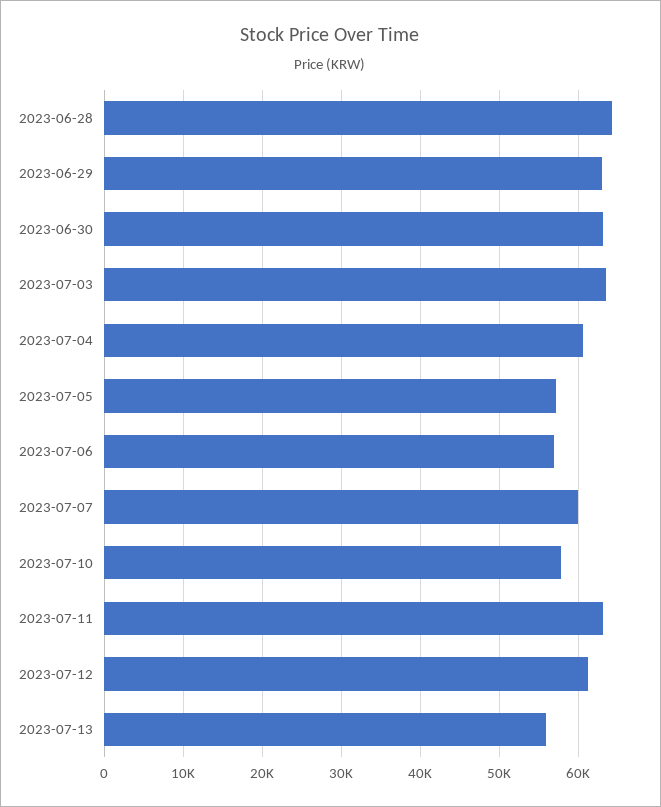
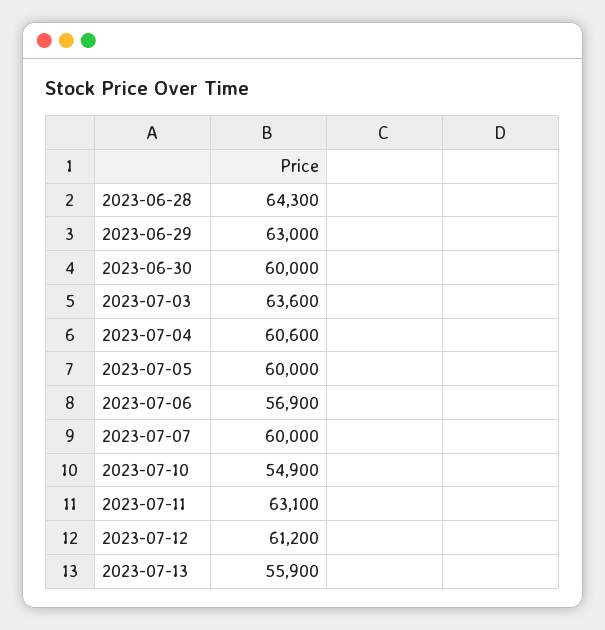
2023-06-30: 63000 -> 60000
2023-07-05: 57000 -> 60000
2023-07-10: 58000 -> 54900

